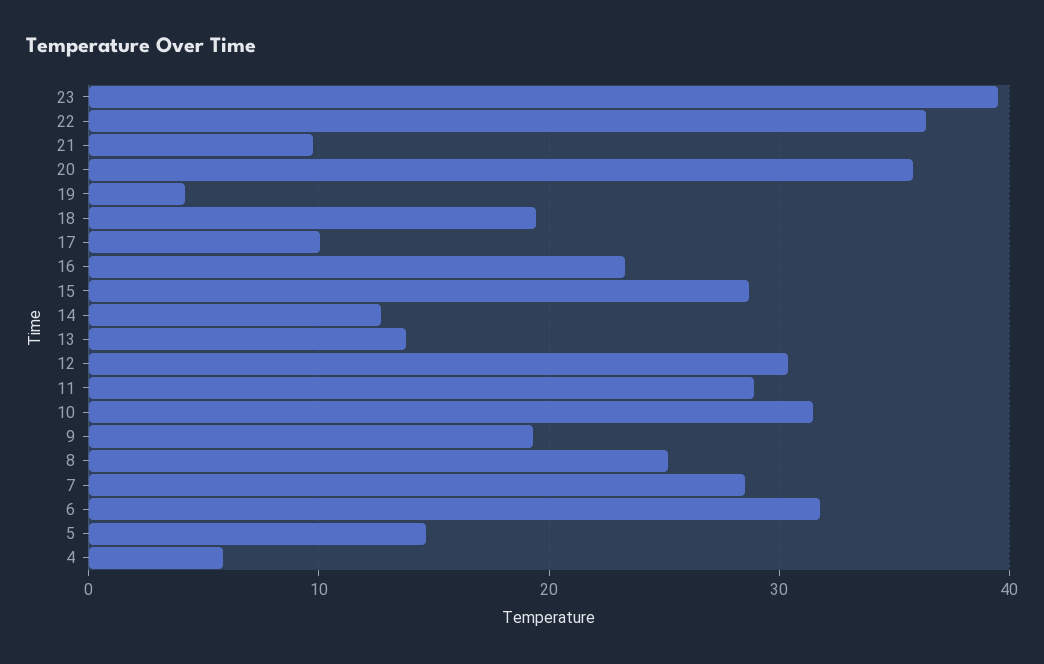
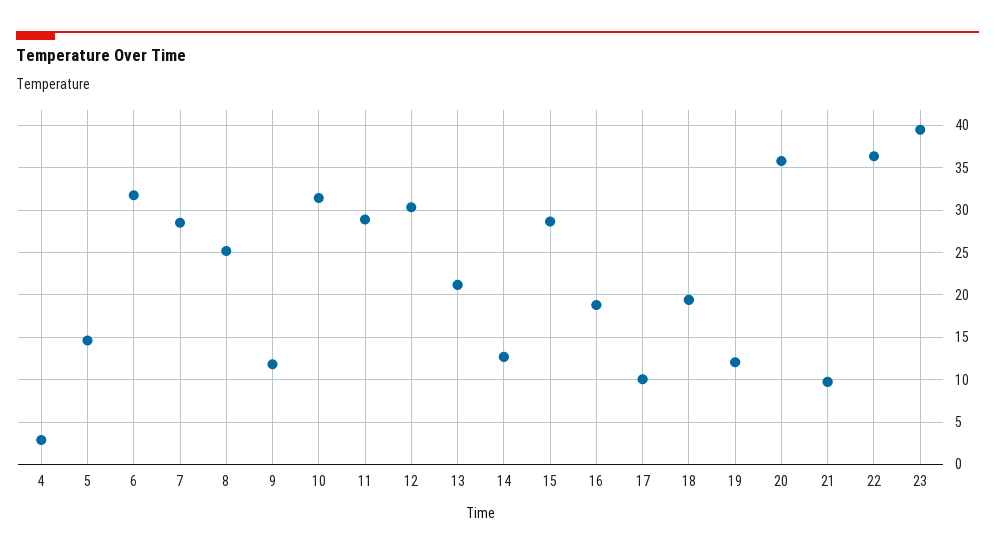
19: 4 -> 12
16: 23 -> 19
13: 14 -> 21
9: 19 -> 12
4: 6 -> 3

